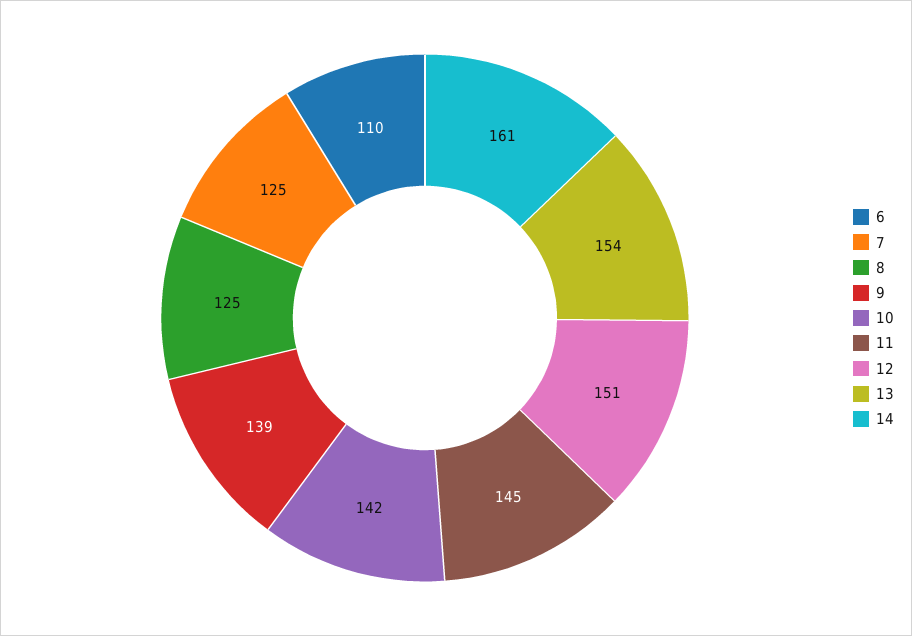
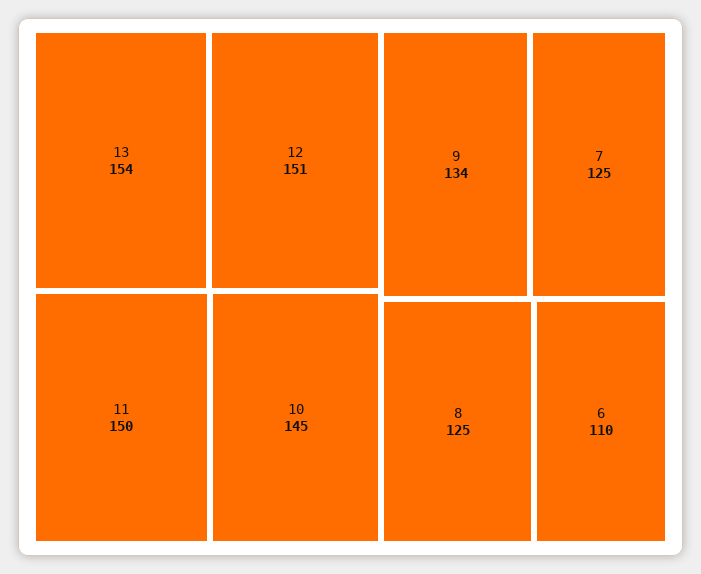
9: 139 -> 134
10: 142 -> 145
11: 145 -> 150
14: 161 -> none

